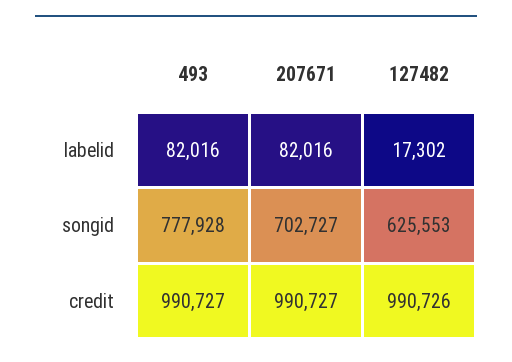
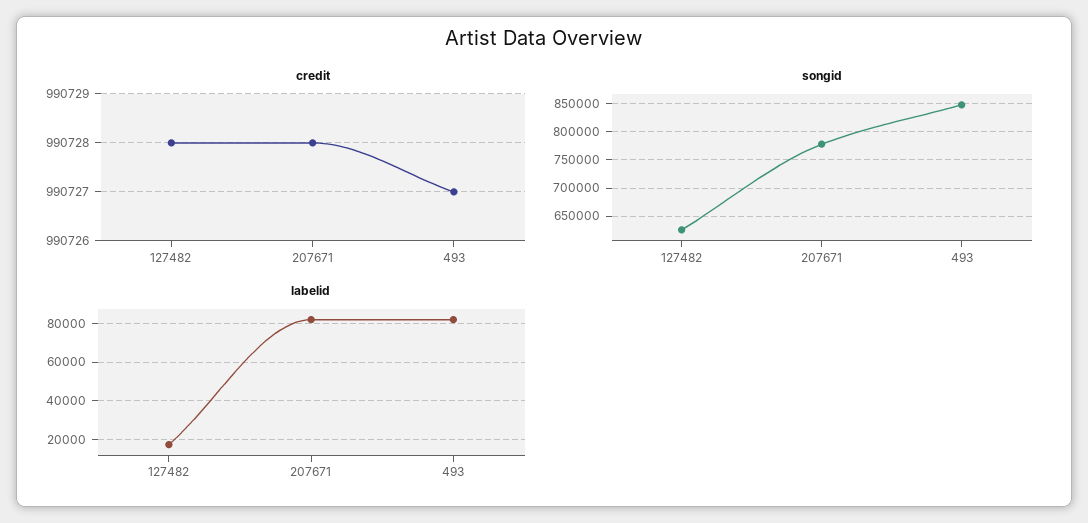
songid, 493: 777928 -> 850000
songid, 207671: 702727 -> 775000
credit, 207671: 990727 -> 990728
credit, 127482: 990726 -> 990728

